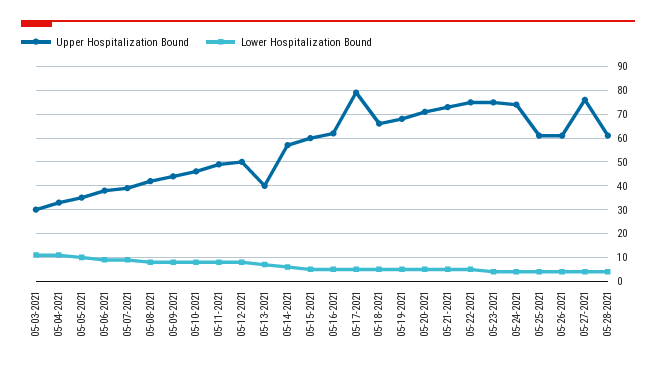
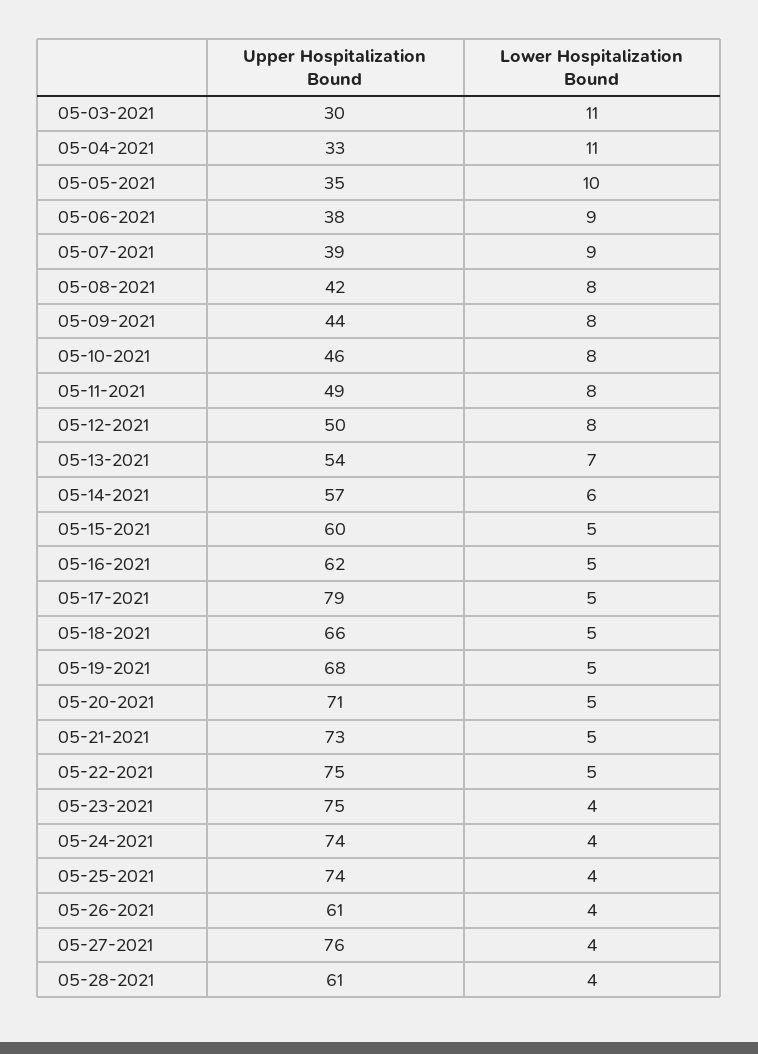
Upper Hospitalization Bound, 05-13-2021: 40 -> 54
Upper Hospitalization Bound, 05-25-2021: 60 -> 74

